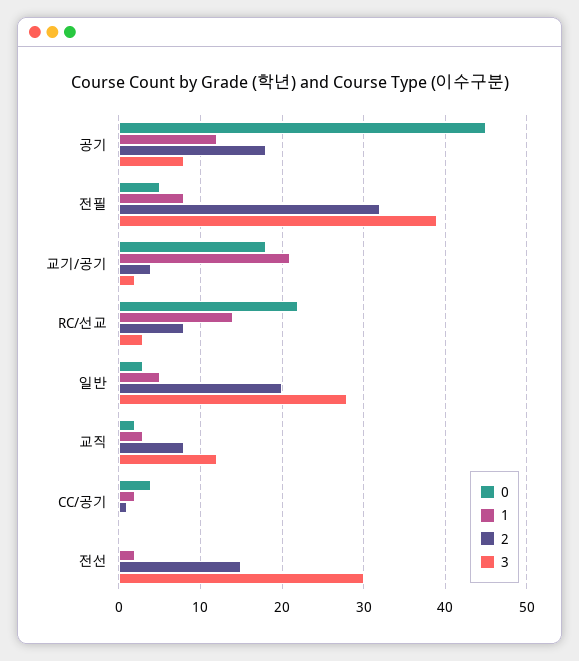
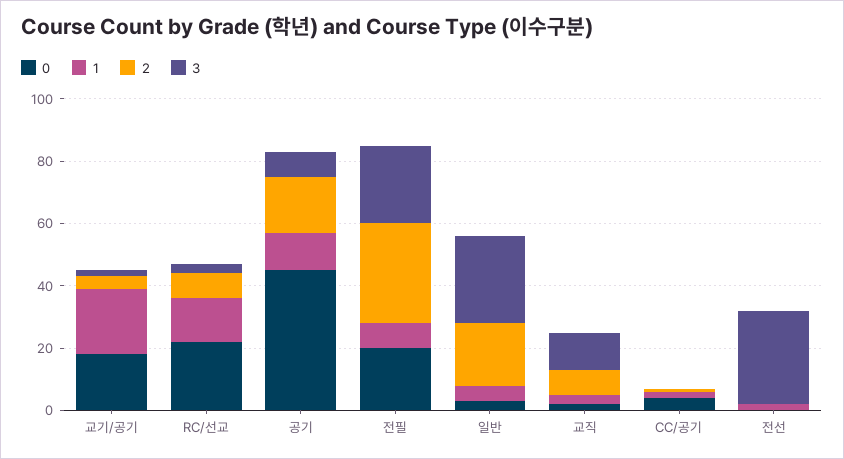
0, 전필: 5 -> 20
3, 전필: 39 -> 25
2, 전선: 15 -> 0

